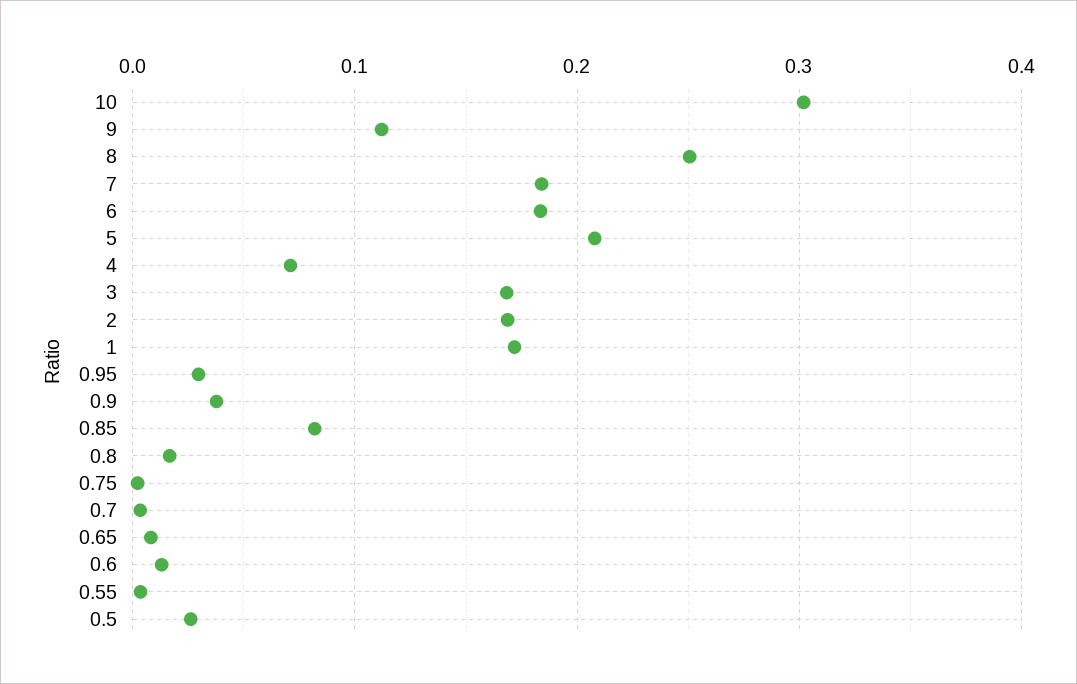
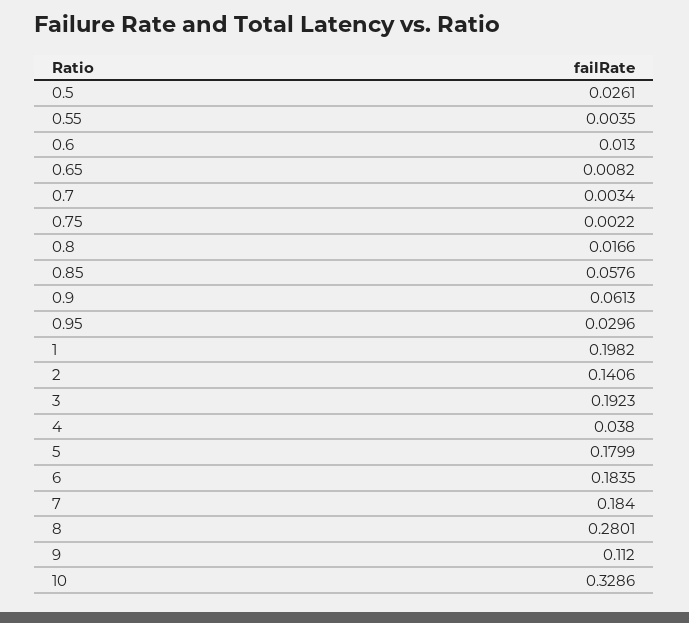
10: 0.3 -> 0.3286
8: 0.25 -> 0.2801
5: 0.21 -> 0.1799
4: 0.07 -> 0.038
3: 0.17 -> 0.1923
2: 0.17 -> 0.1406
1: 0.17 -> 0.1982
0.9: 0.04 -> 0.0613
0.85: 0.08 -> 0.0576

